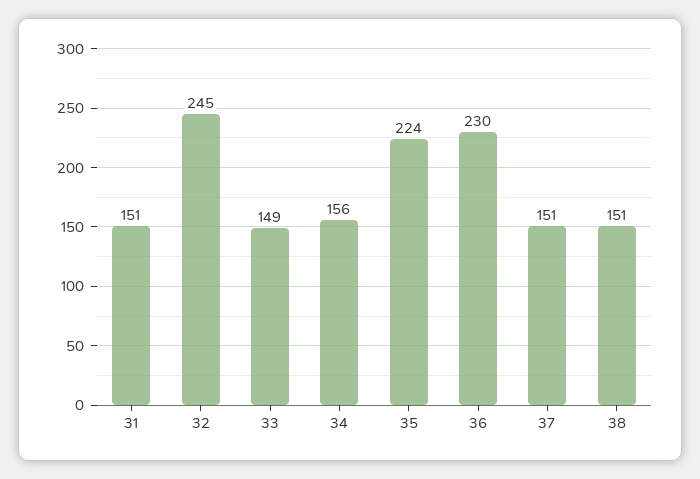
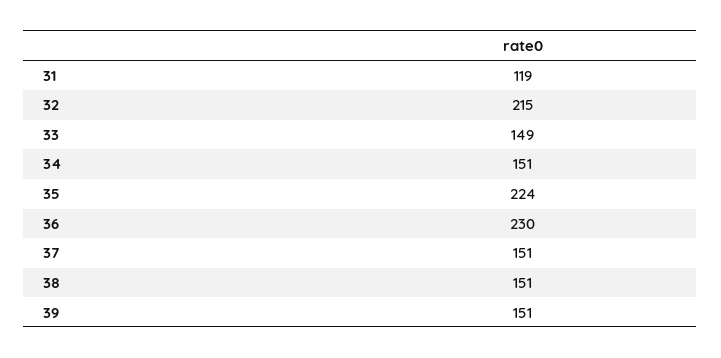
31: 151 -> 119
32: 245 -> 215
34: 156 -> 151
39: none -> 151

